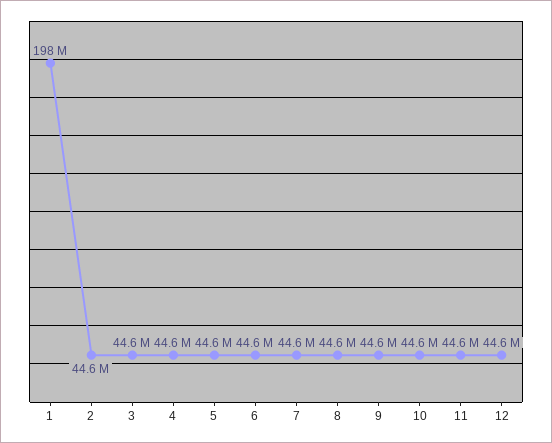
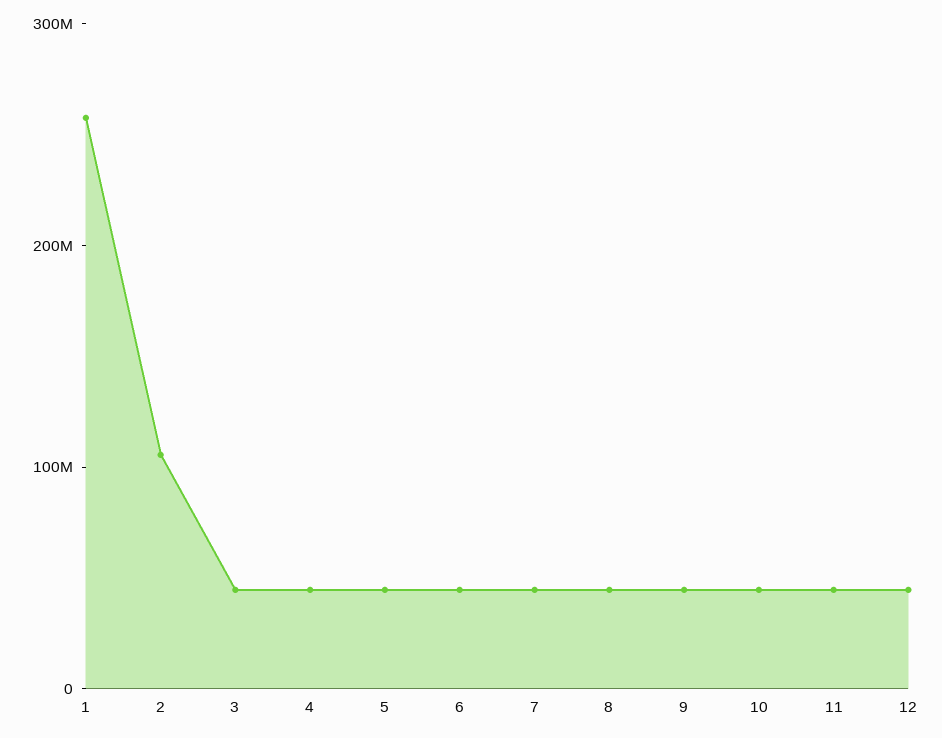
1: 198000000 -> 260000000
2: 44600000 -> 100000000

